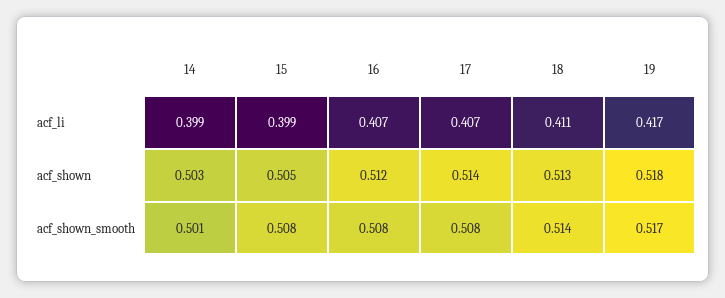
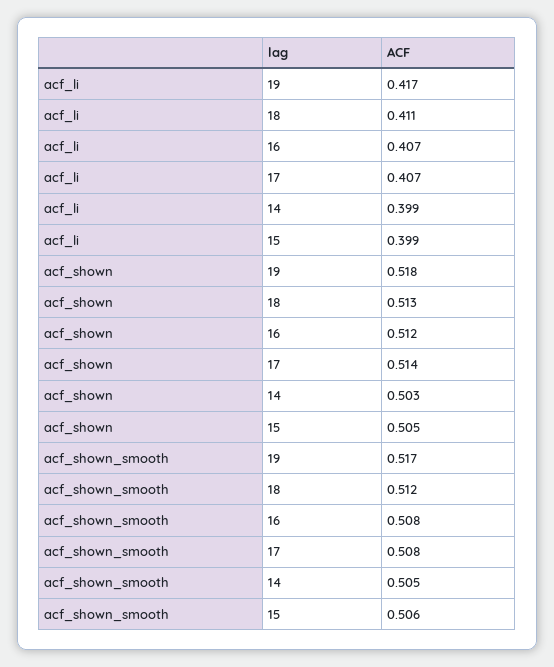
14, acf_shown_smooth: 0.501 -> 0.505
15, acf_shown_smooth: 0.508 -> 0.506
18, acf_shown_smooth: 0.514 -> 0.512

